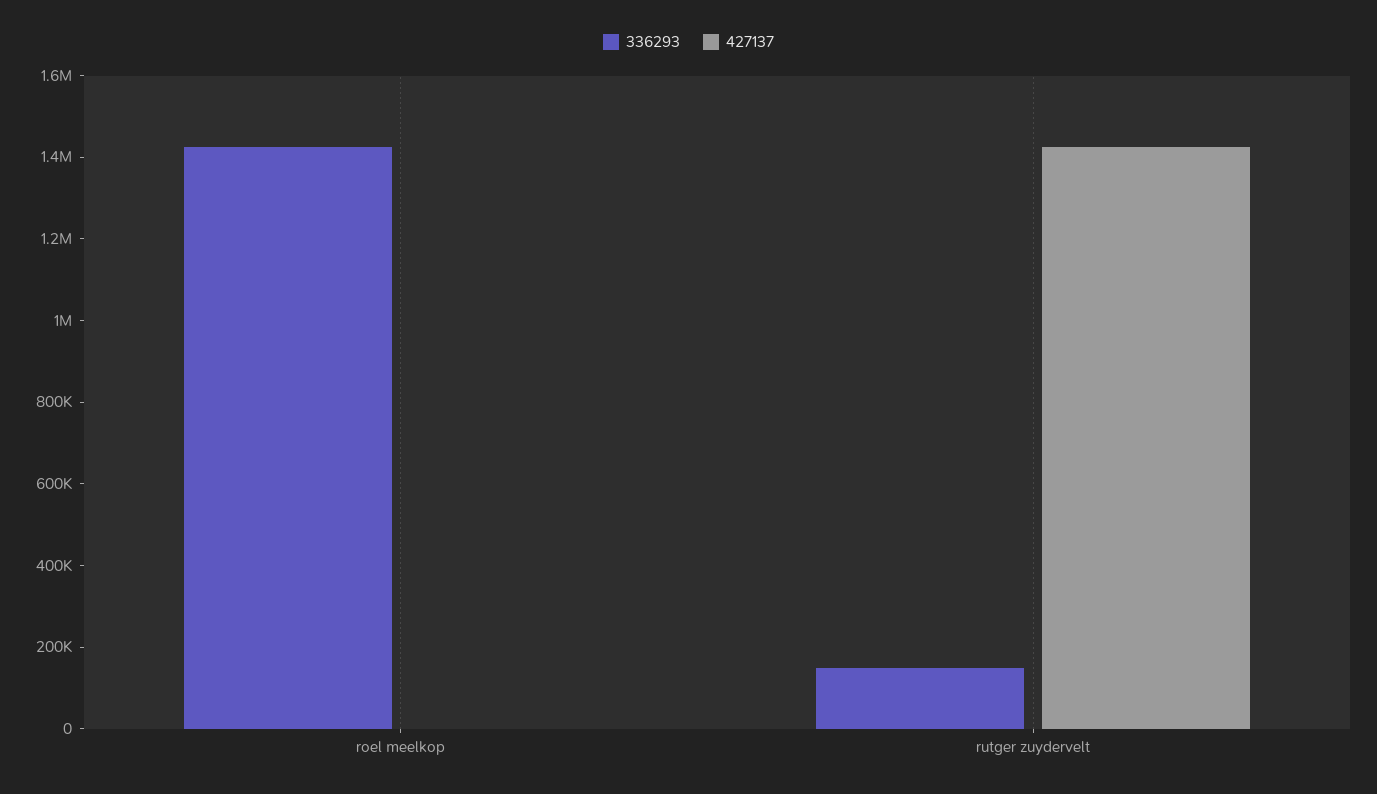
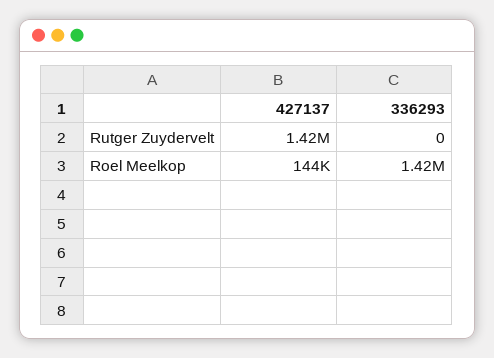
427137, roel meelkop: 0 -> 144000
336293, rutger zuydervelt: 150000 -> 0

